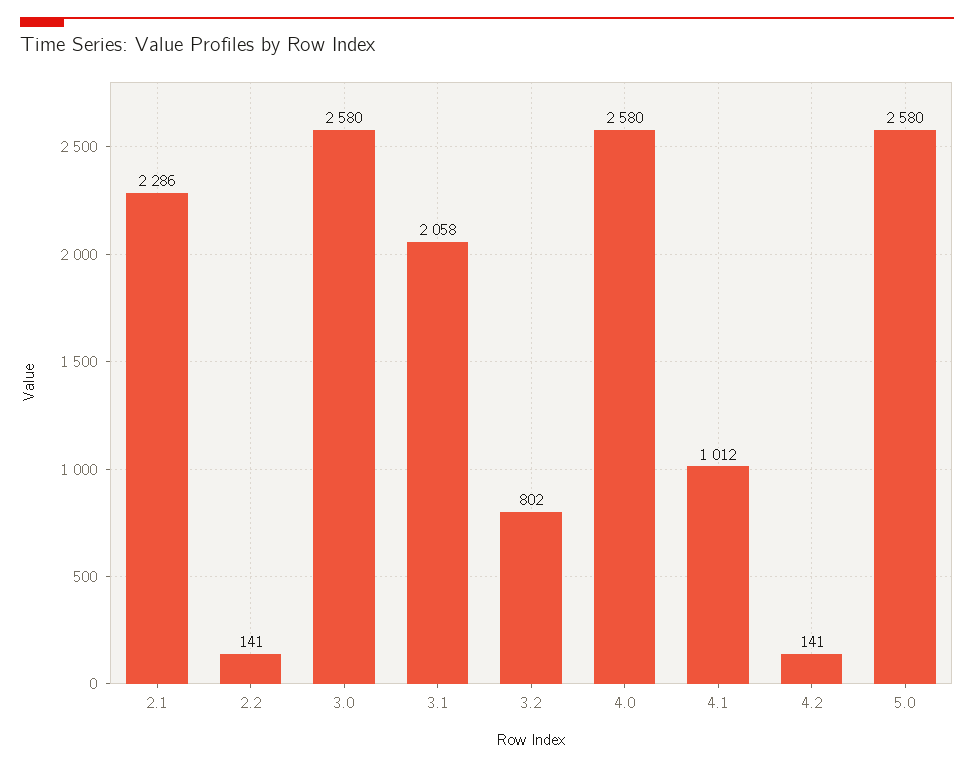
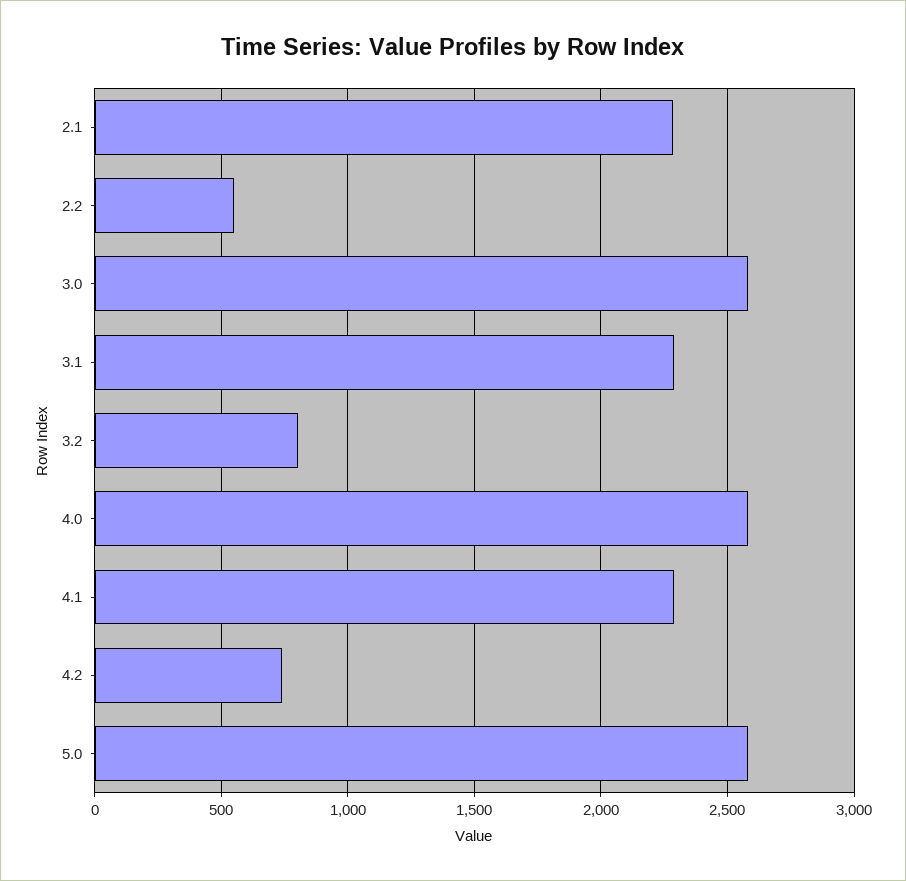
2.2: 141 -> 550
3.1: 2058 -> 2300
4.1: 1012 -> 2300
4.2: 141 -> 750

